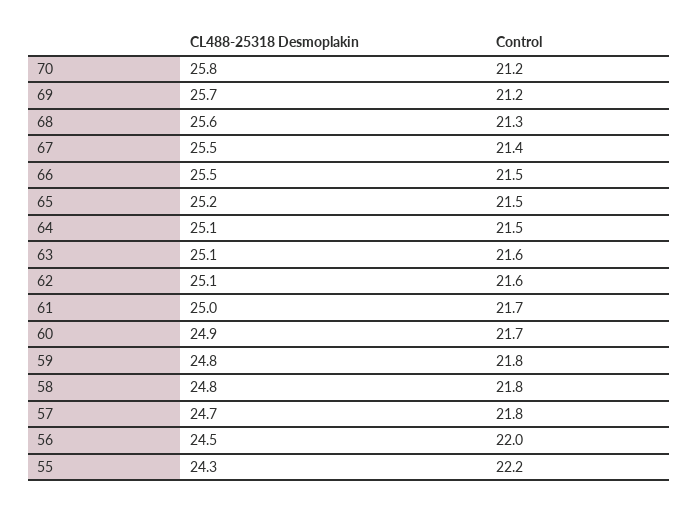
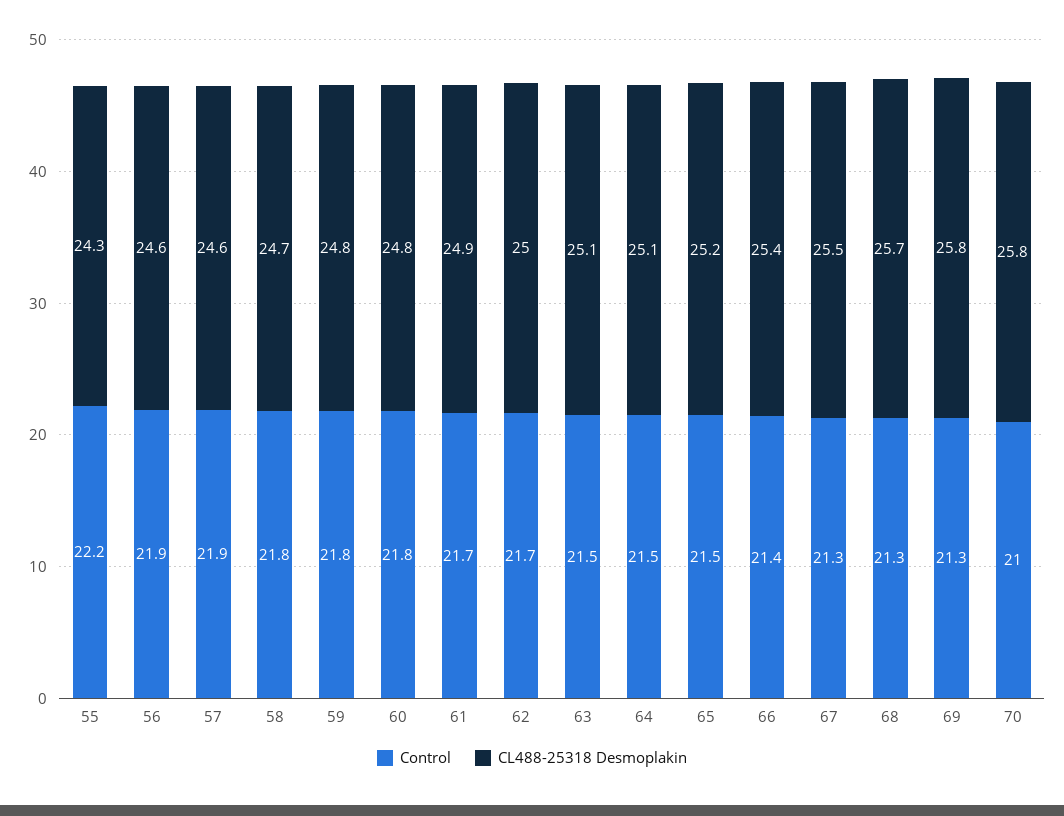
Control, 70: 21.2 -> 21
CL488-25318 Desmoplakin, 69: 25.7 -> 25.8
Control, 69: 21.2 -> 21.3
CL488-25318 Desmoplakin, 68: 25.6 -> 25.7
Control, 67: 21.4 -> 21.3
CL488-25318 Desmoplakin, 66: 25.5 -> 25.4
Control, 66: 21.5 -> 21.4
Control, 63: 21.6 -> 21.5
CL488-25318 Desmoplakin, 62: 25.1 -> 25
Control, 62: 21.6 -> 21.7
CL488-25318 Desmoplakin, 61: 25 -> 24.9
CL488-25318 Desmoplakin, 60: 24.9 -> 24.8
Control, 60: 21.7 -> 21.8
CL488-25318 Desmoplakin, 58: 24.8 -> 24.7
CL488-25318 Desmoplakin, 57: 24.7 -> 24.6
Control, 57: 21.8 -> 21.9
CL488-25318 Desmoplakin, 56: 24.5 -> 24.6
Control, 56: 22 -> 21.9

